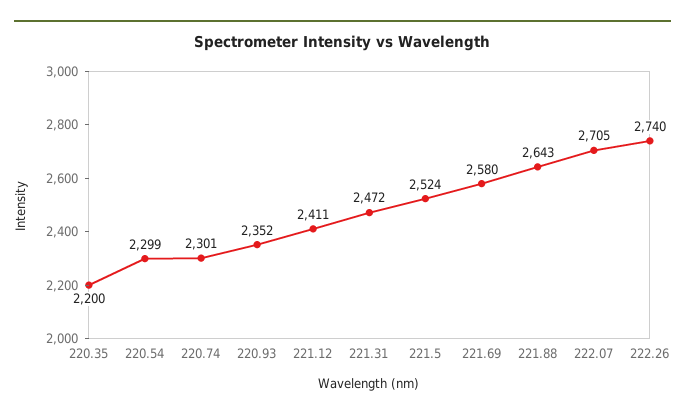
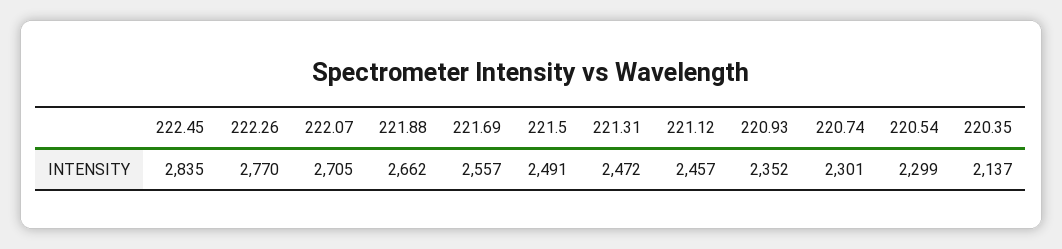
220.35: 2200 -> 2137
221.12: 2411 -> 2457
221.5: 2524 -> 2491
221.69: 2580 -> 2557
221.88: 2643 -> 2662
222.26: 2740 -> 2770
222.45: none -> 2835

